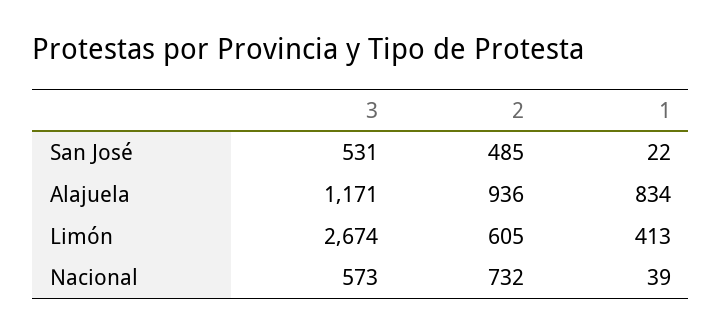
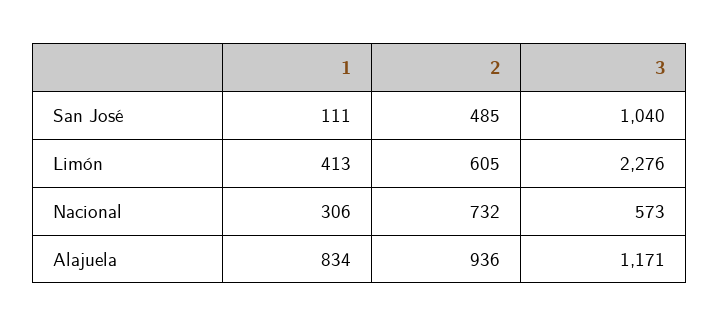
3, San José: 531 -> 1040
1, San José: 22 -> 111
3, Limón: 2674 -> 2276
1, Nacional: 39 -> 306

